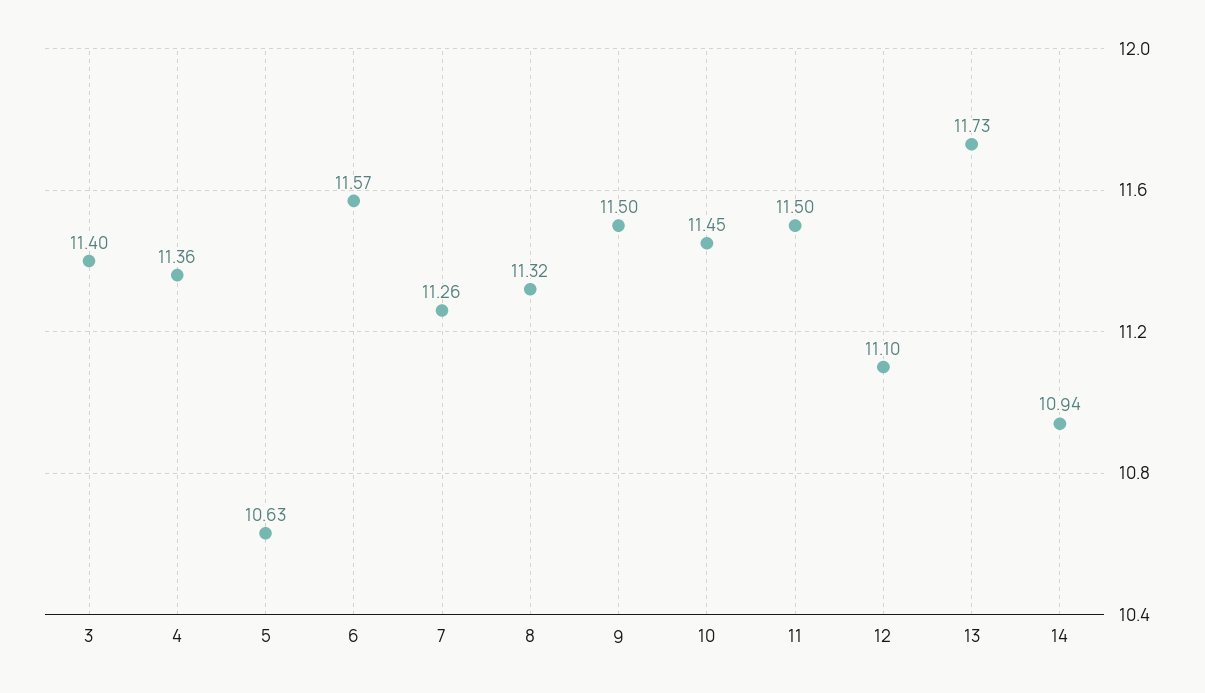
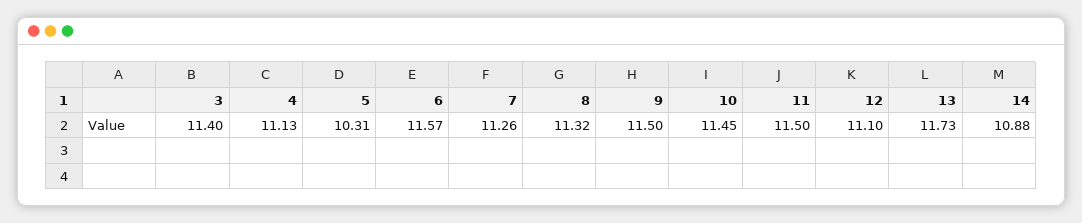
4: 11.36 -> 11.13
5: 10.63 -> 10.31
14: 10.94 -> 10.88

